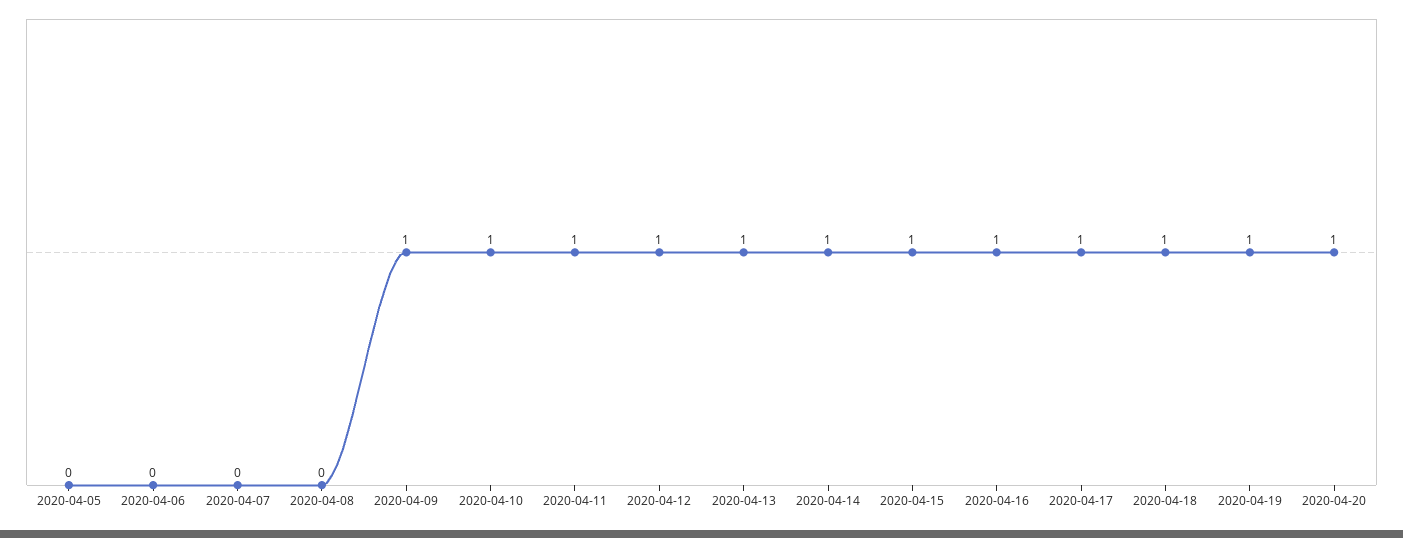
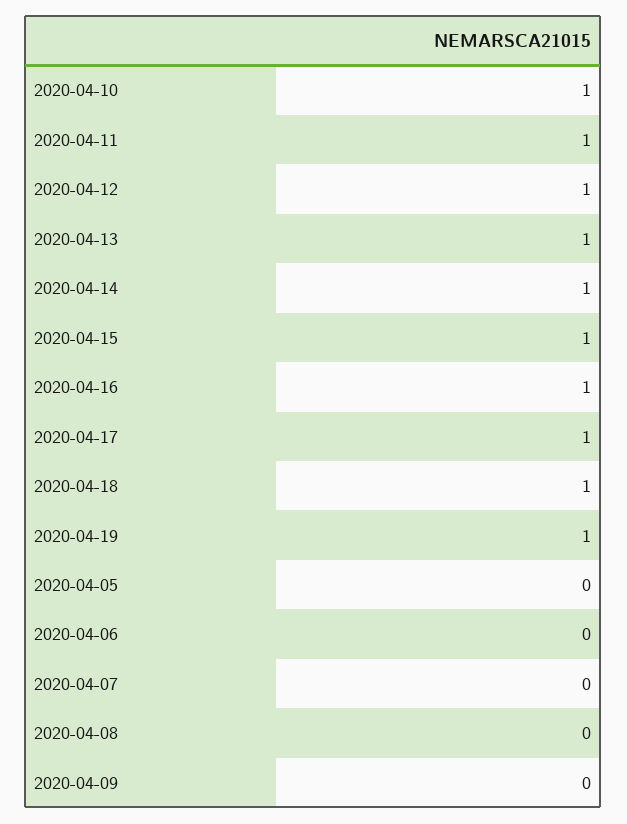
2020-04-09: 1 -> 0
2020-04-20: 1 -> none

